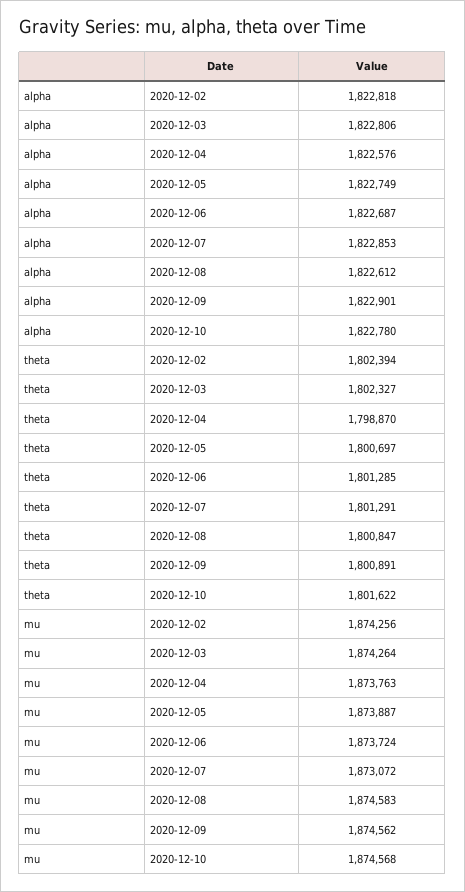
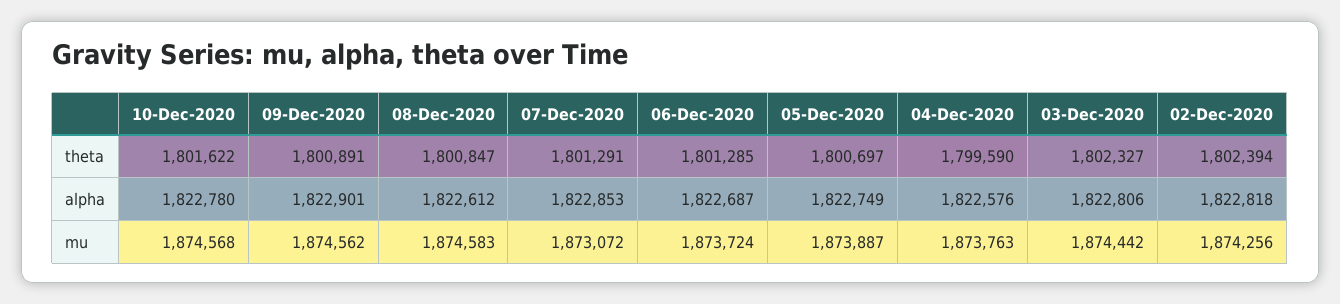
theta, 2020-12-04: 1798870 -> 1799590
mu, 2020-12-03: 1874264 -> 1874442

